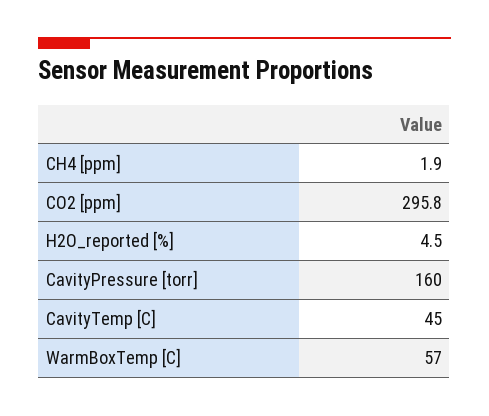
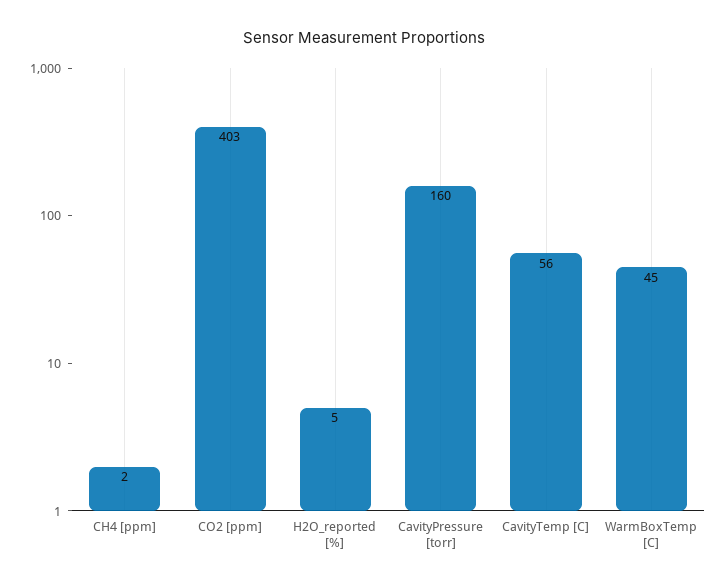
CO2 [ppm]: 295.8 -> 403
CavityTemp [C]: 45 -> 56
WarmBoxTemp [C]: 57 -> 45

